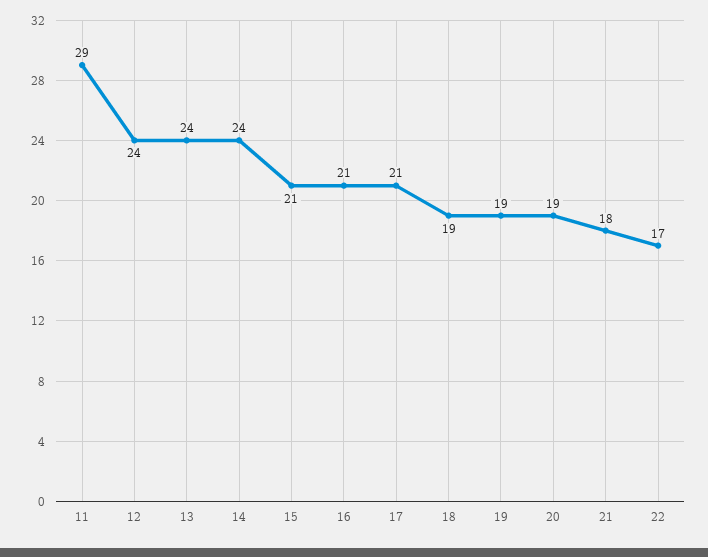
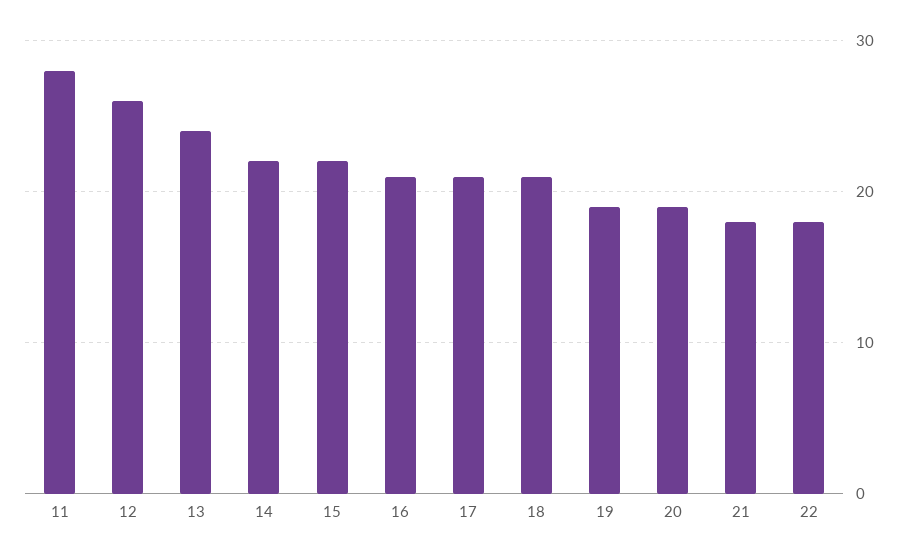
11: 29 -> 28
12: 24 -> 26
14: 24 -> 22
15: 21 -> 22
18: 19 -> 21
22: 17 -> 18

